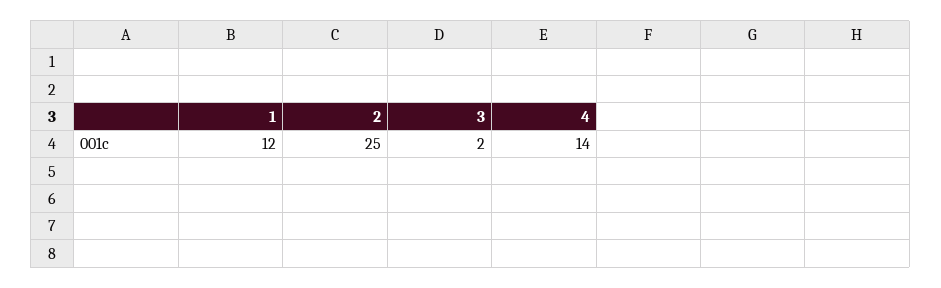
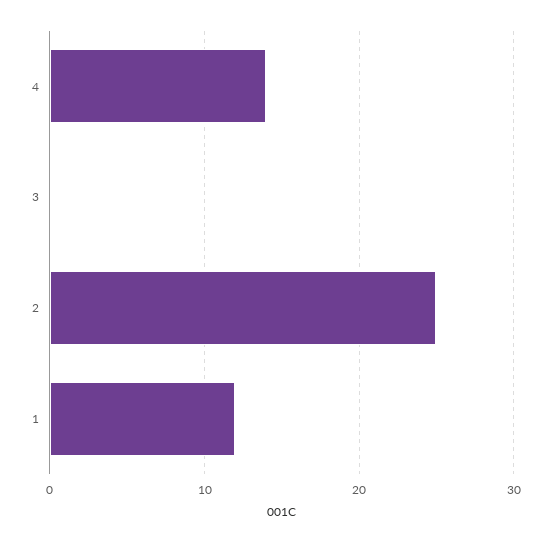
3: 2 -> 0

